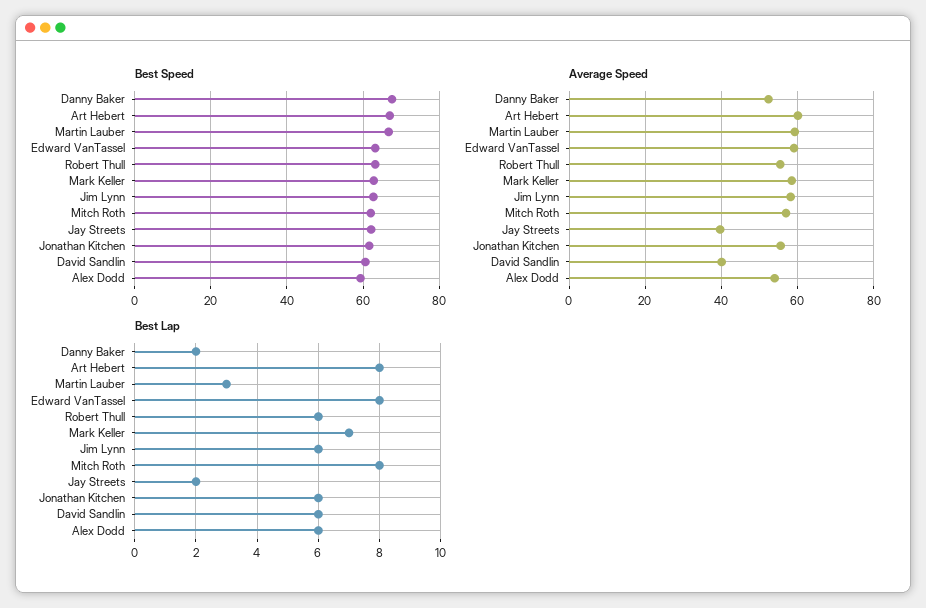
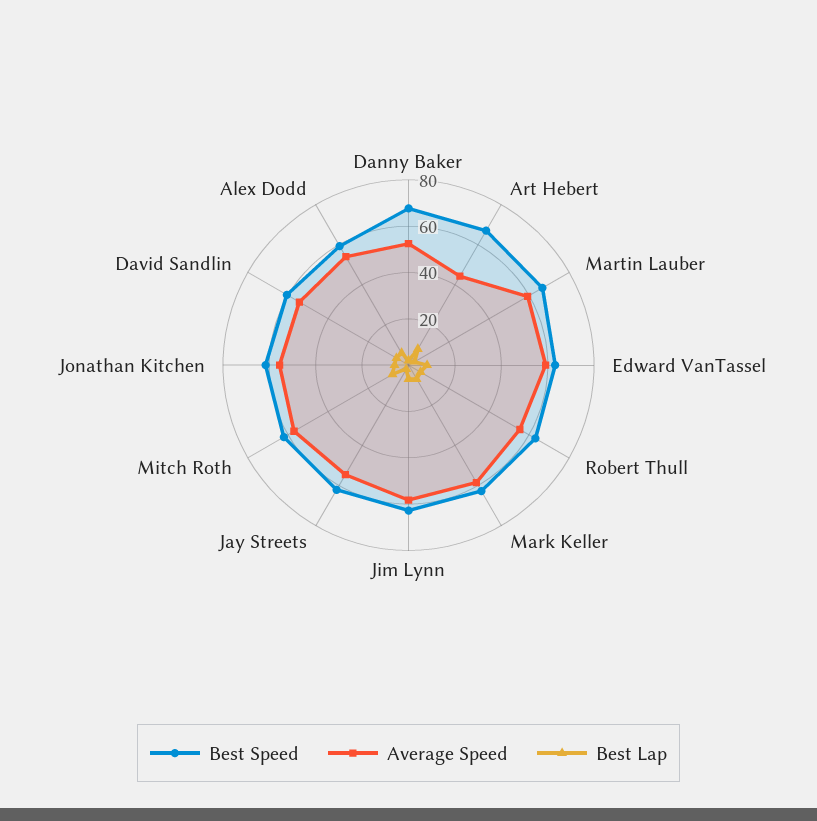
Average Speed, Art Hebert: 60 -> 45
Average Speed, Jay Streets: 40 -> 55
Average Speed, David Sandlin: 40 -> 55

